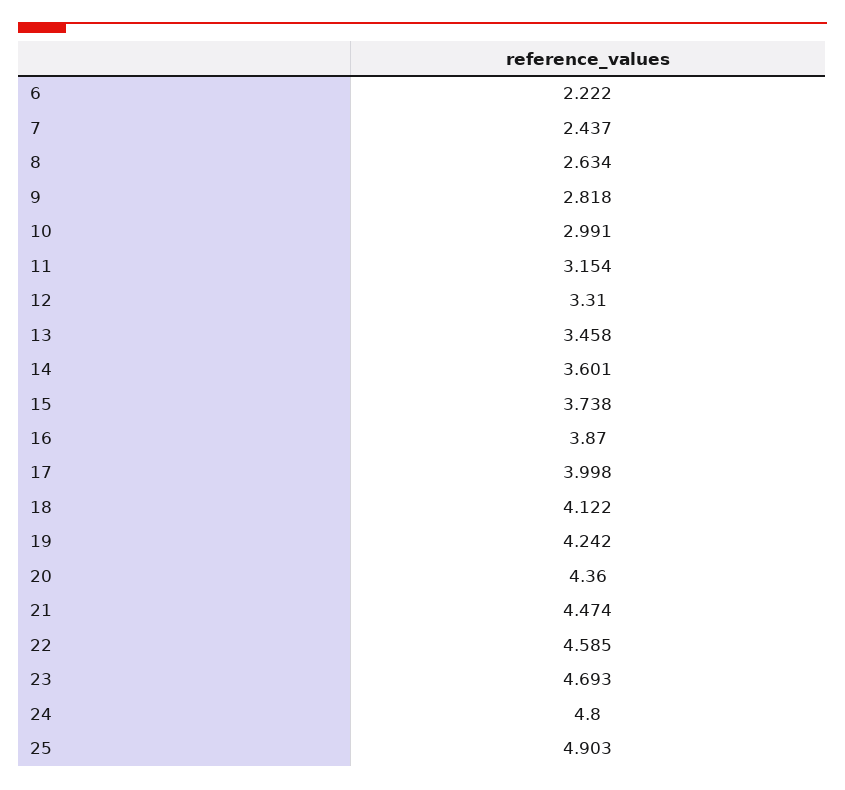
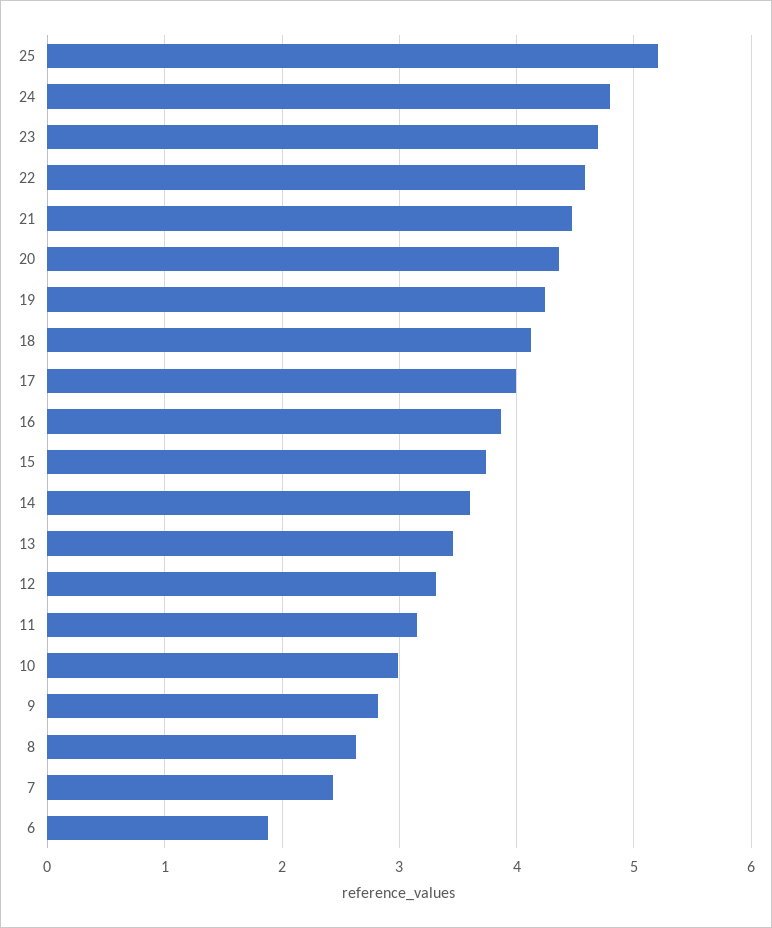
6: 2.222 -> 1.9
25: 4.903 -> 5.2

